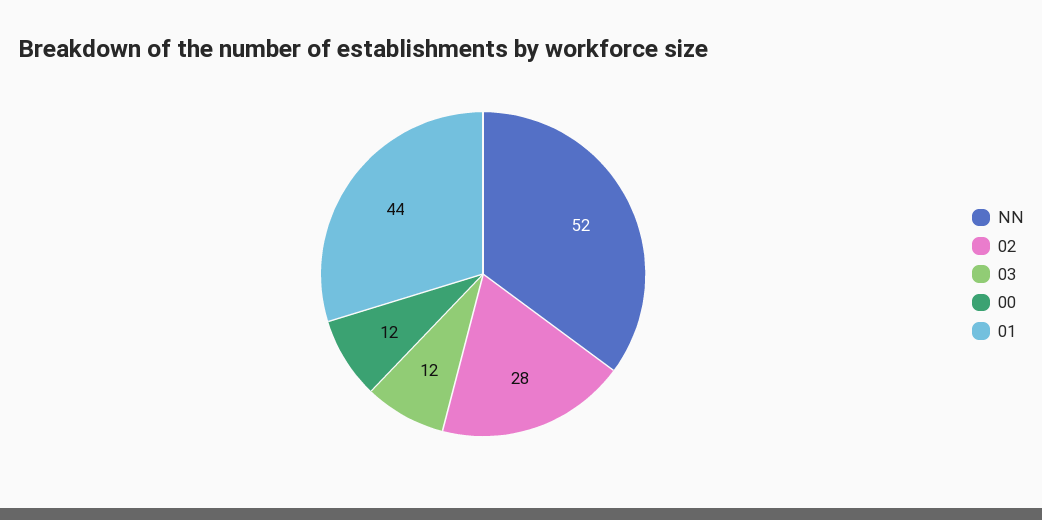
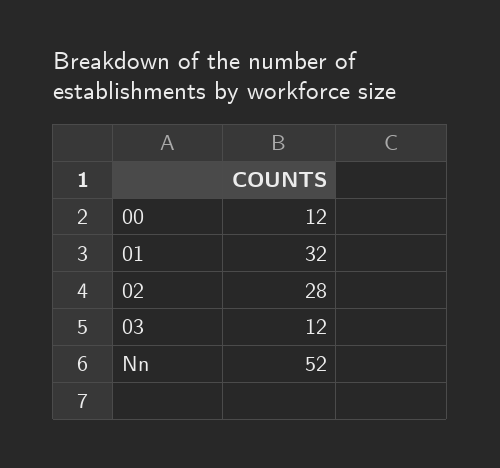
01: 44 -> 32

